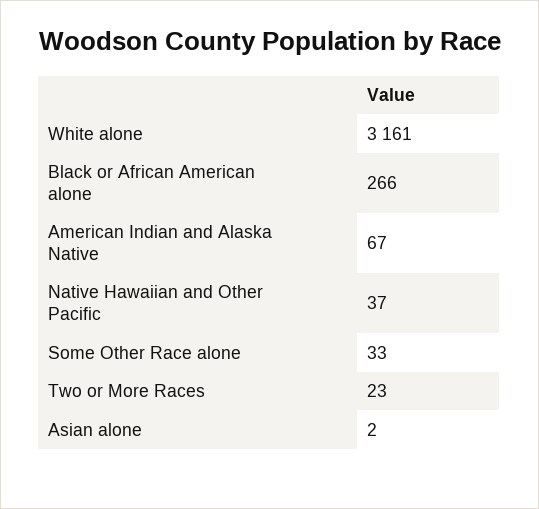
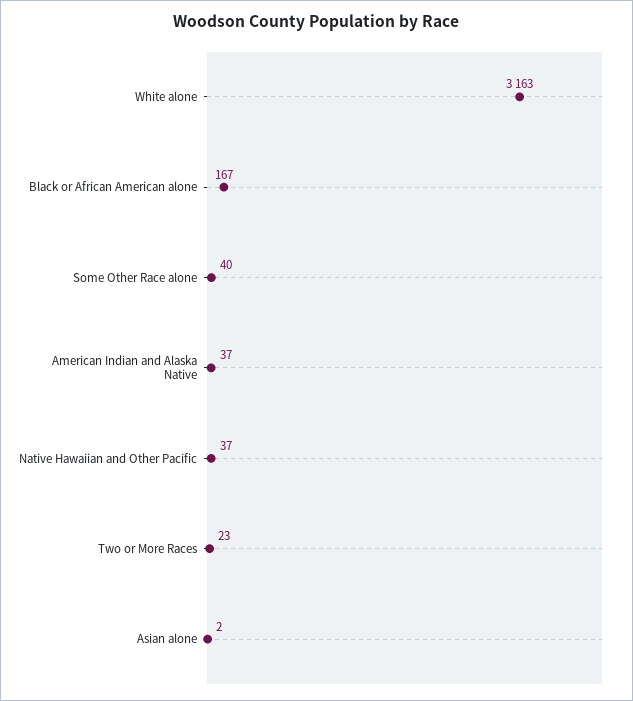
White alone: 3161 -> 3163
Black or African American alone: 266 -> 167
American Indian and Alaska Native: 67 -> 37
Some Other Race alone: 33 -> 40

